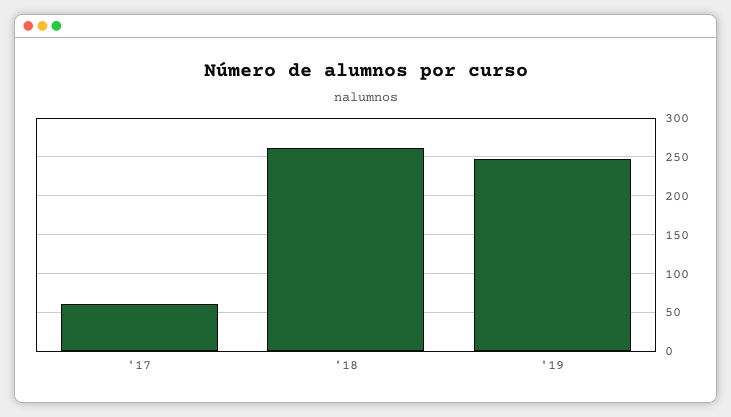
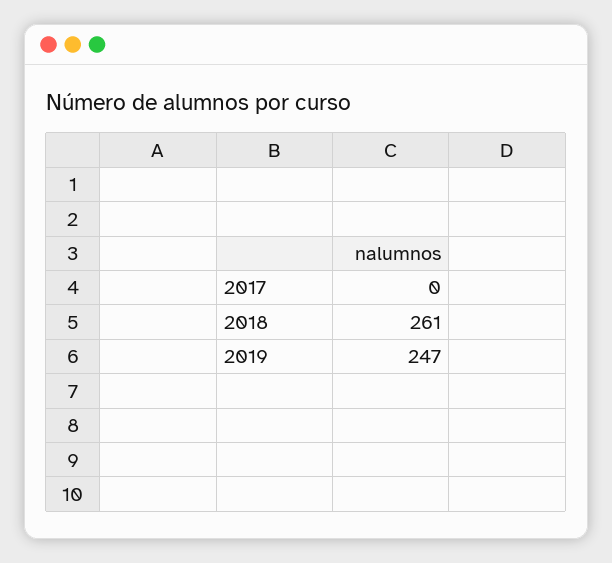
'17: 60 -> 0

